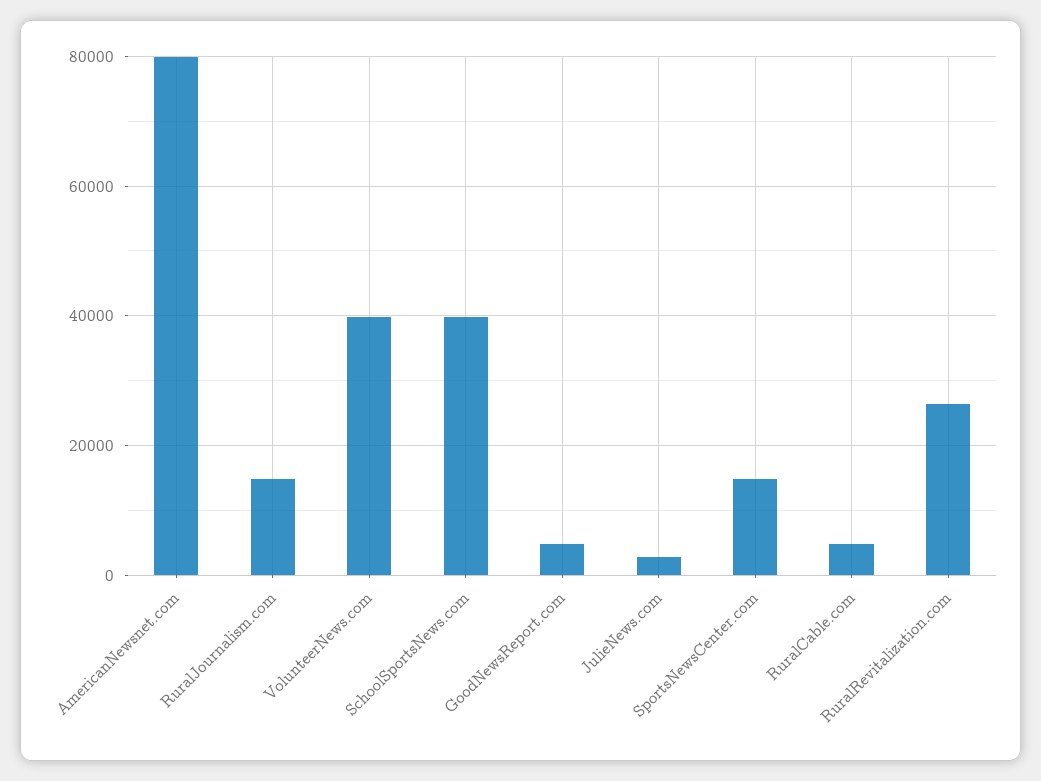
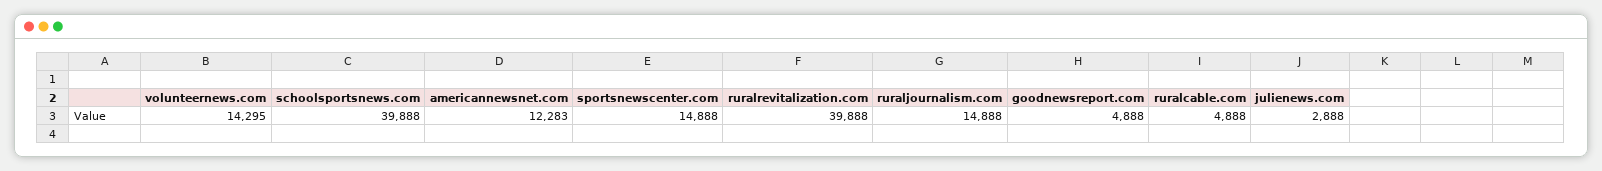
AmericanNewsnet.com: 80000 -> 12283
VolunteerNews.com: 40000 -> 14295
RuralRevitalization.com: 26000 -> 39888

